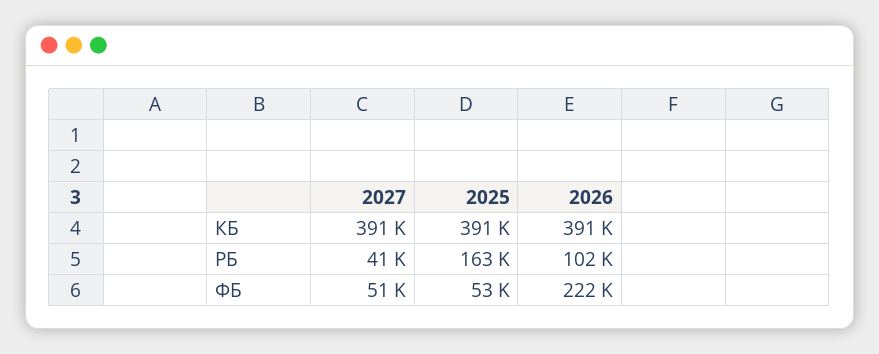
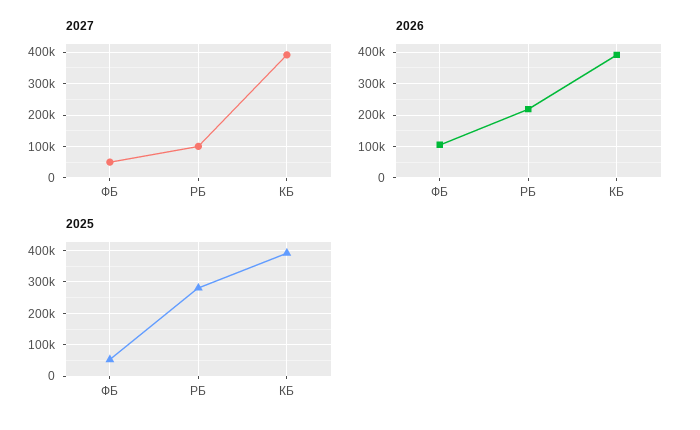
2027, РБ: 41000 -> 100000
2025, РБ: 163000 -> 280000
2026, РБ: 102000 -> 220000
2026, ФБ: 222000 -> 100000

